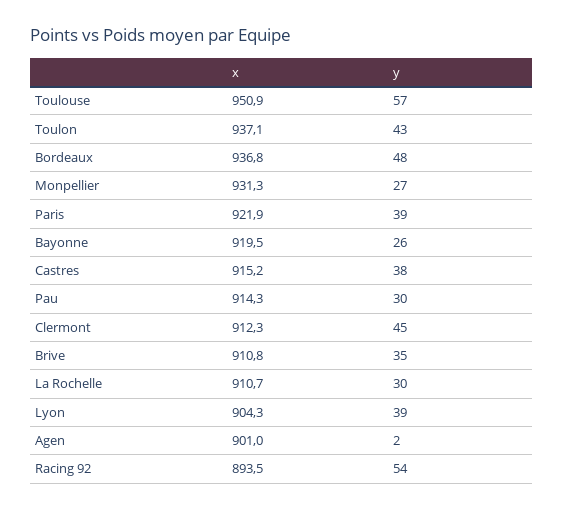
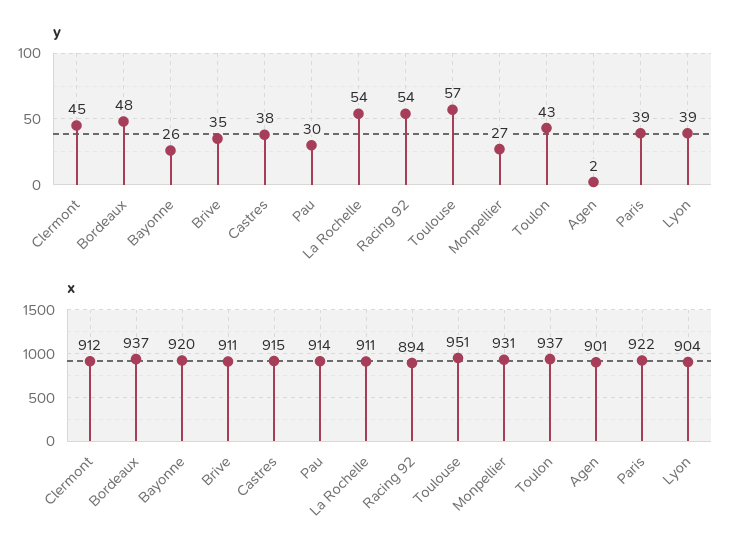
y, La Rochelle: 30 -> 54

